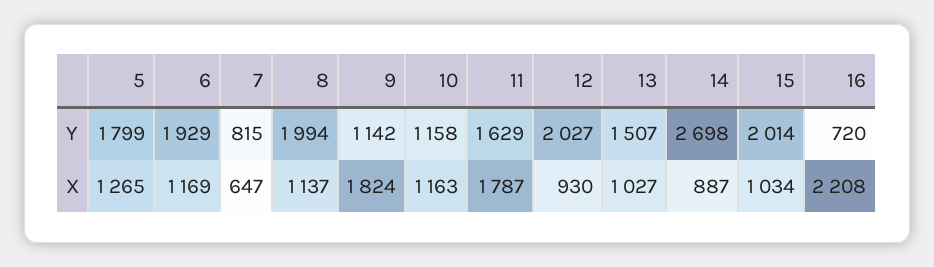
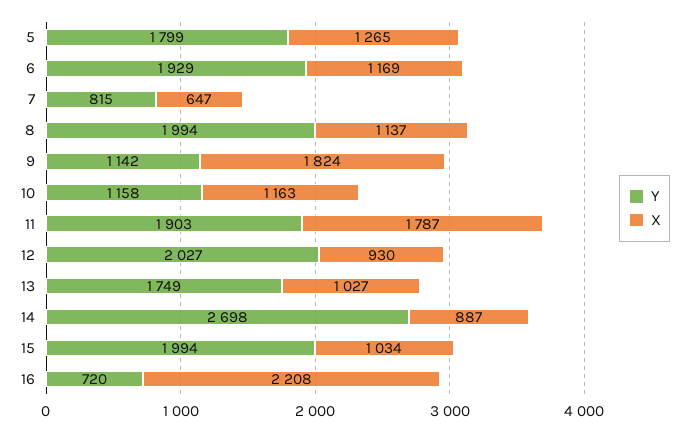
Y, 11: 1629 -> 1903
Y, 13: 1507 -> 1749
Y, 15: 2014 -> 1994

